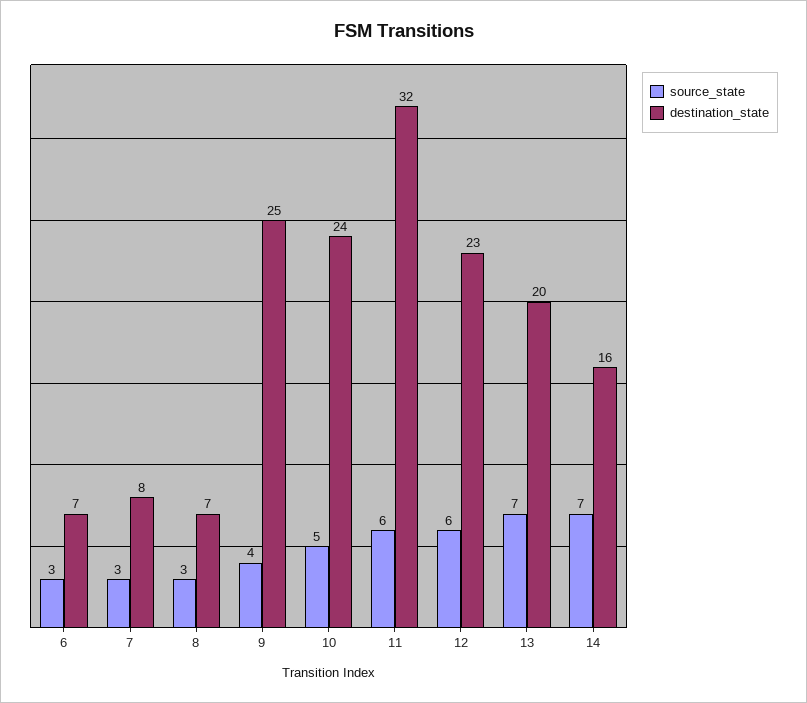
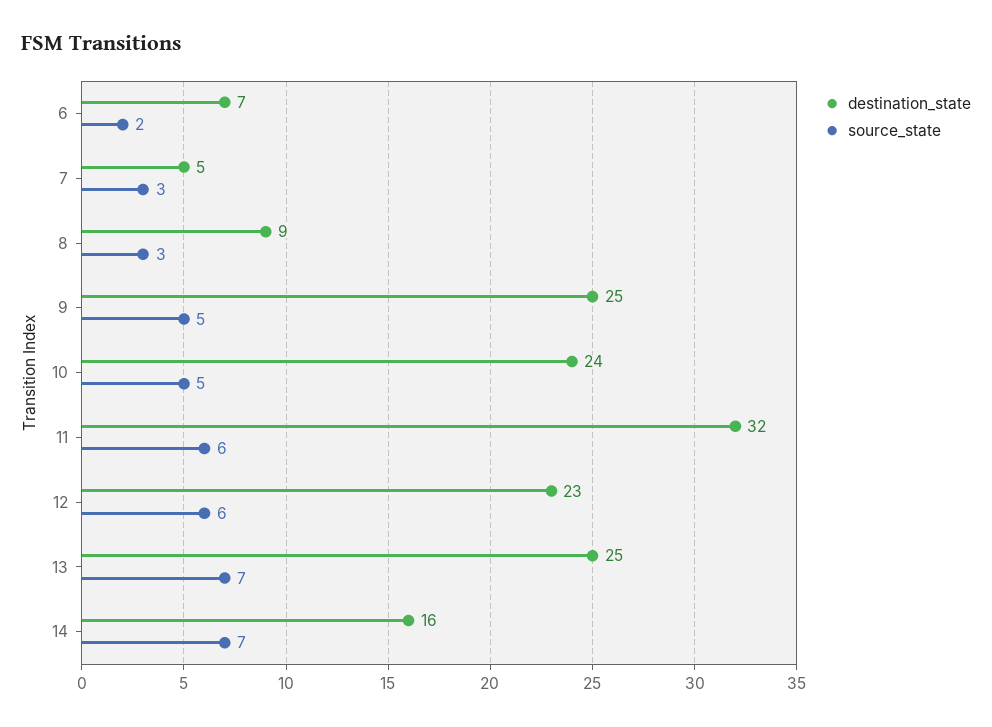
source_state, 6: 3 -> 2
destination_state, 7: 8 -> 5
destination_state, 8: 7 -> 9
source_state, 9: 4 -> 5
destination_state, 13: 20 -> 25

